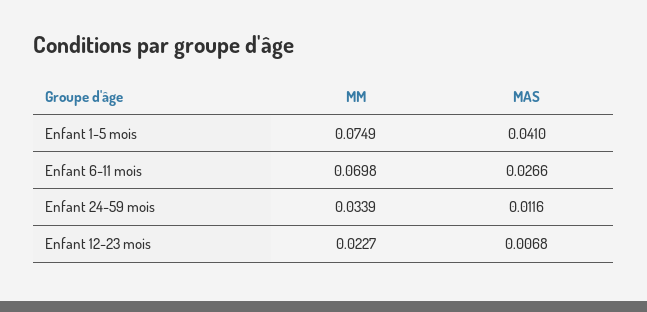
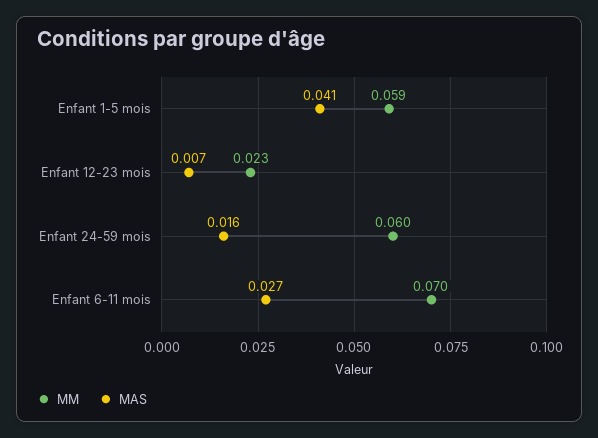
MM, Enfant 1-5 mois: 0.0749 -> 0.059
MM, Enfant 24-59 mois: 0.0339 -> 0.06
MAS, Enfant 24-59 mois: 0.0116 -> 0.016

